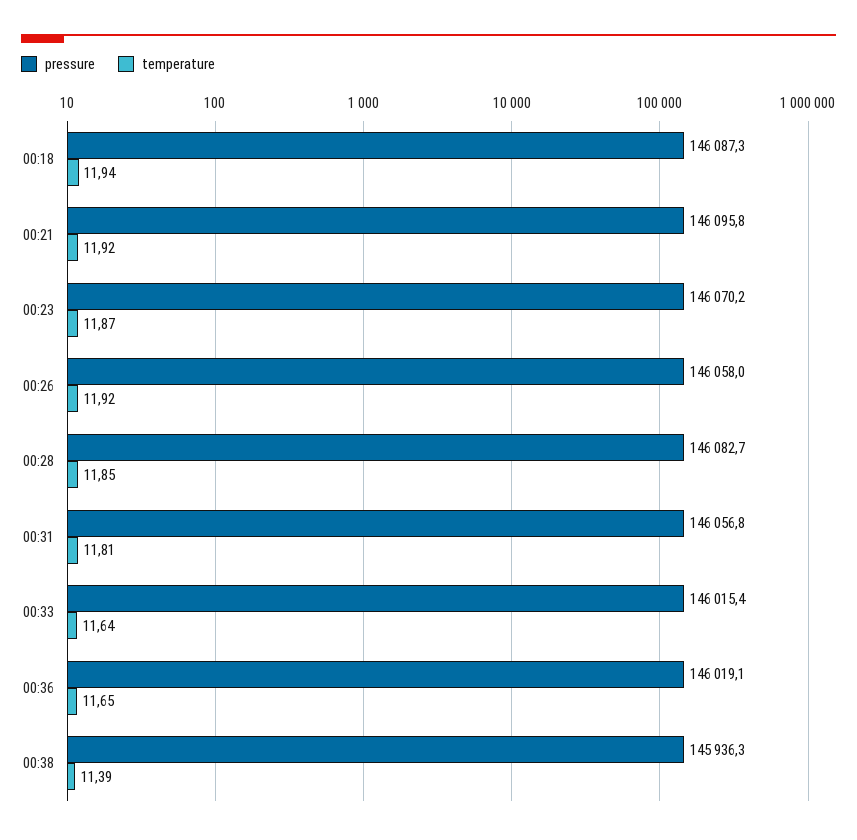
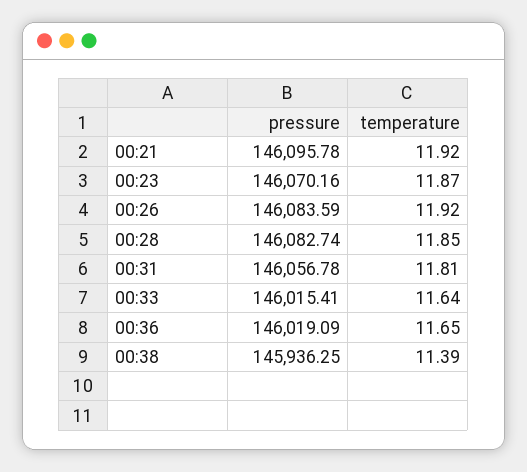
pressure, 00:18: 146087.3 -> none
temperature, 00:18: 11.94 -> none
pressure, 00:26: 146058 -> 146083.59

